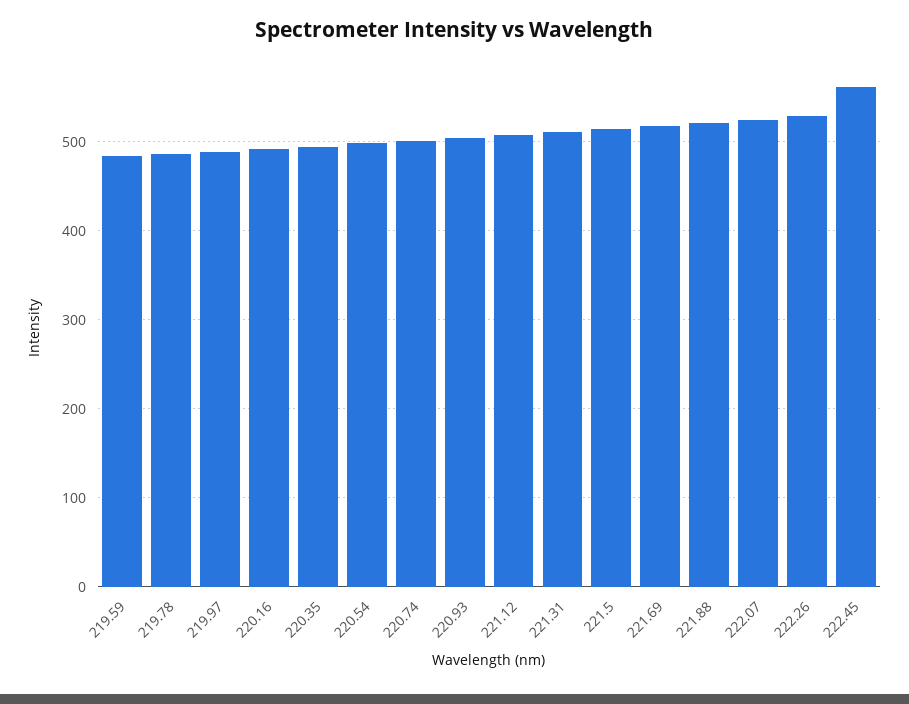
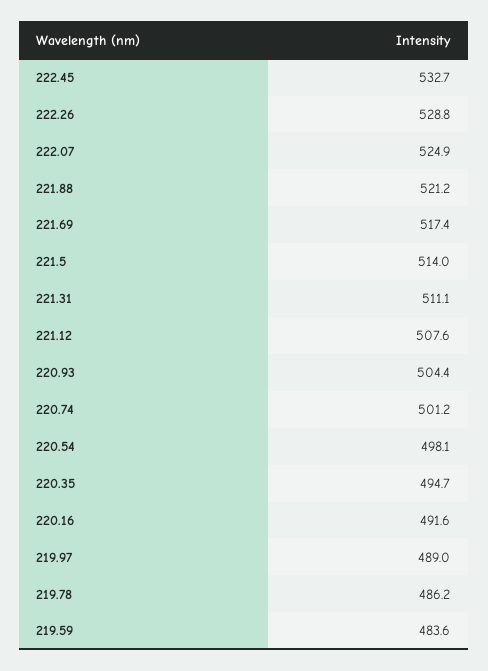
222.45: 560 -> 532.7

